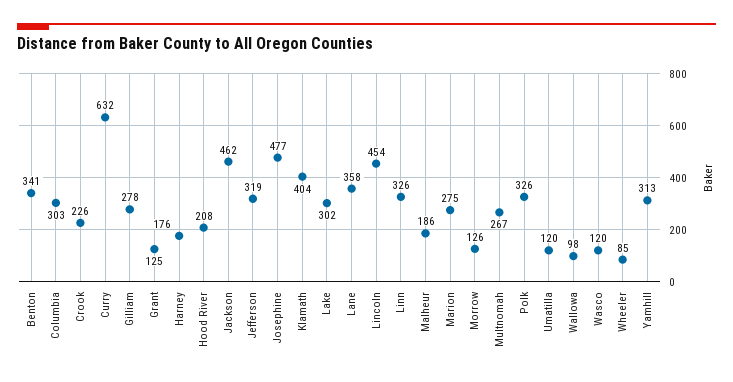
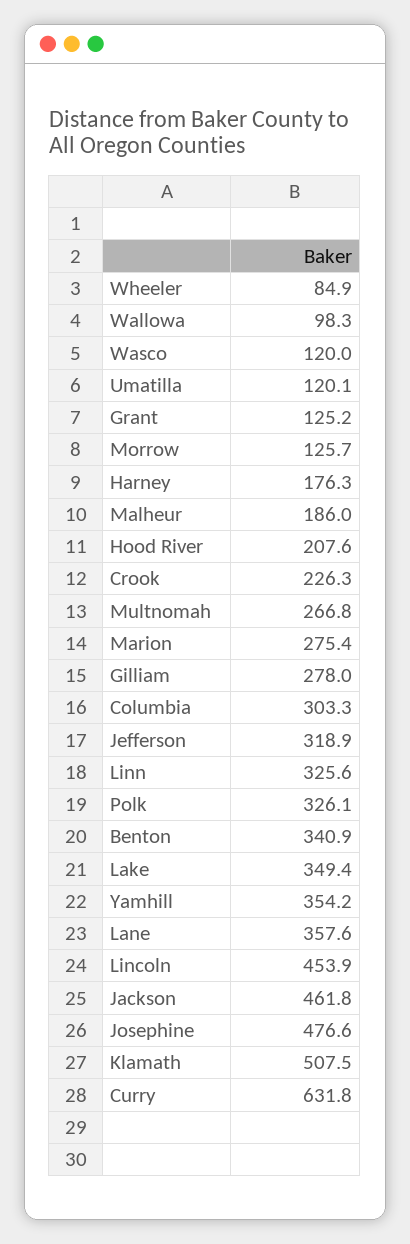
Klamath: 404 -> 507.5
Lake: 302 -> 349.4
Yamhill: 313 -> 354.2

